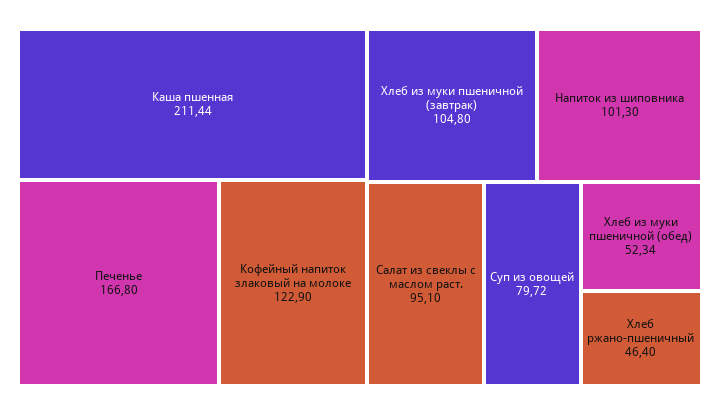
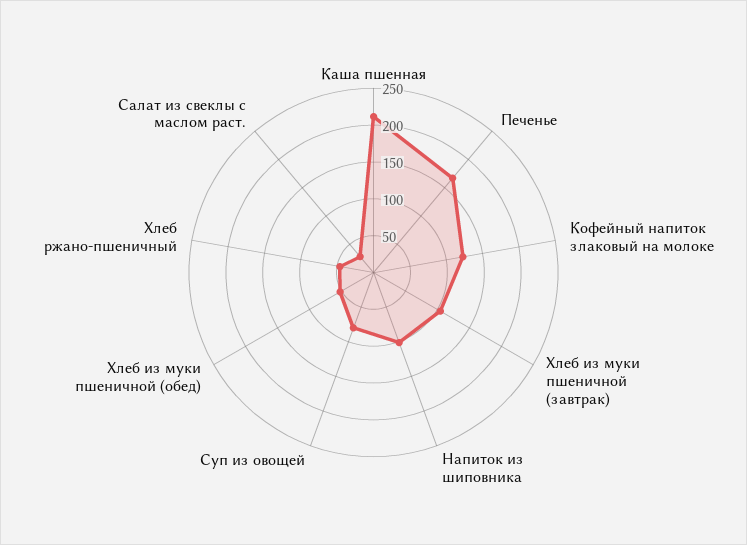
Салат из свеклы с маслом раст.: 95.1 -> 25

